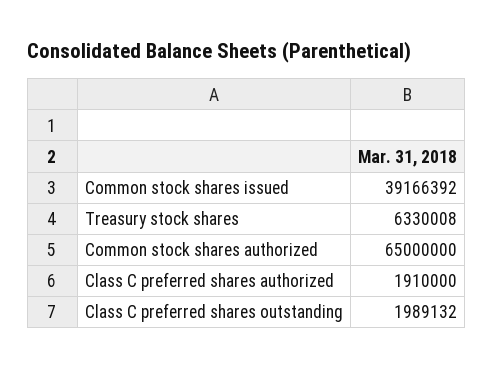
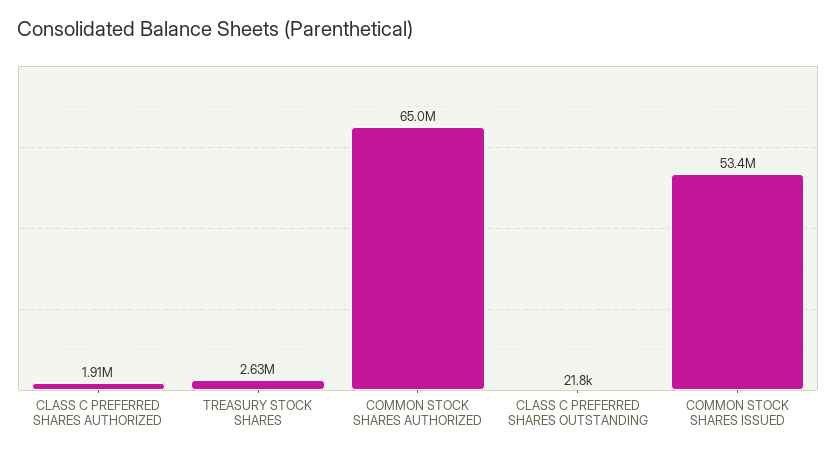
Common stock shares issued: 39166392 -> 53400000
Treasury stock shares: 6330008 -> 2630000
Class C preferred shares outstanding: 1989132 -> 21800

